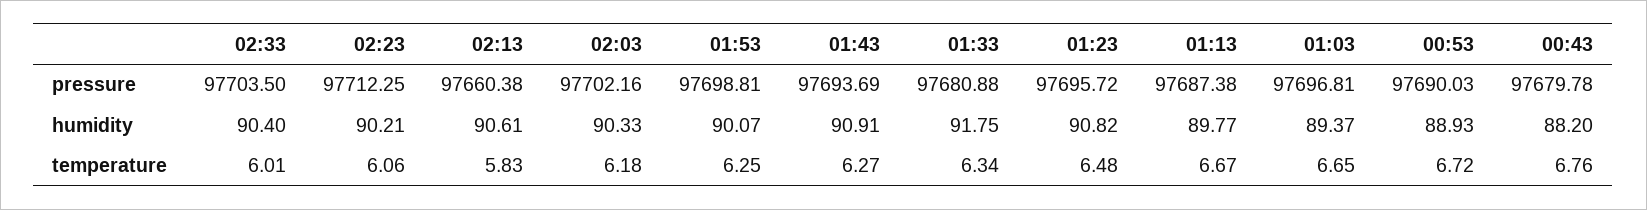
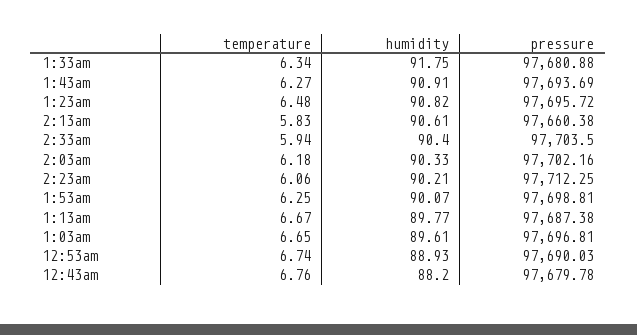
01:03, humidity: 89.37 -> 89.61
02:33, temperature: 6.01 -> 5.94
00:53, temperature: 6.72 -> 6.74

